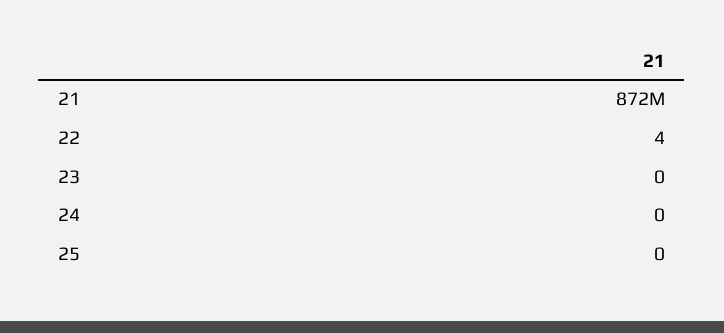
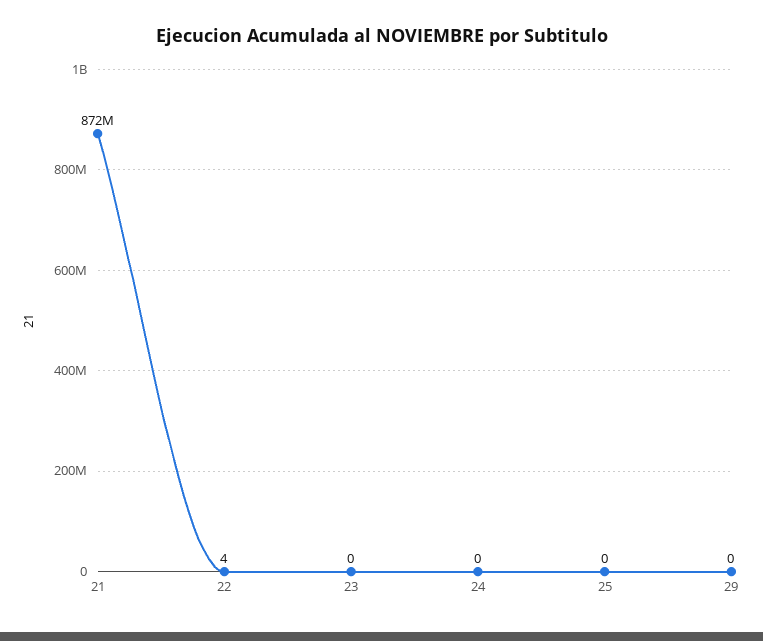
29: none -> 0

